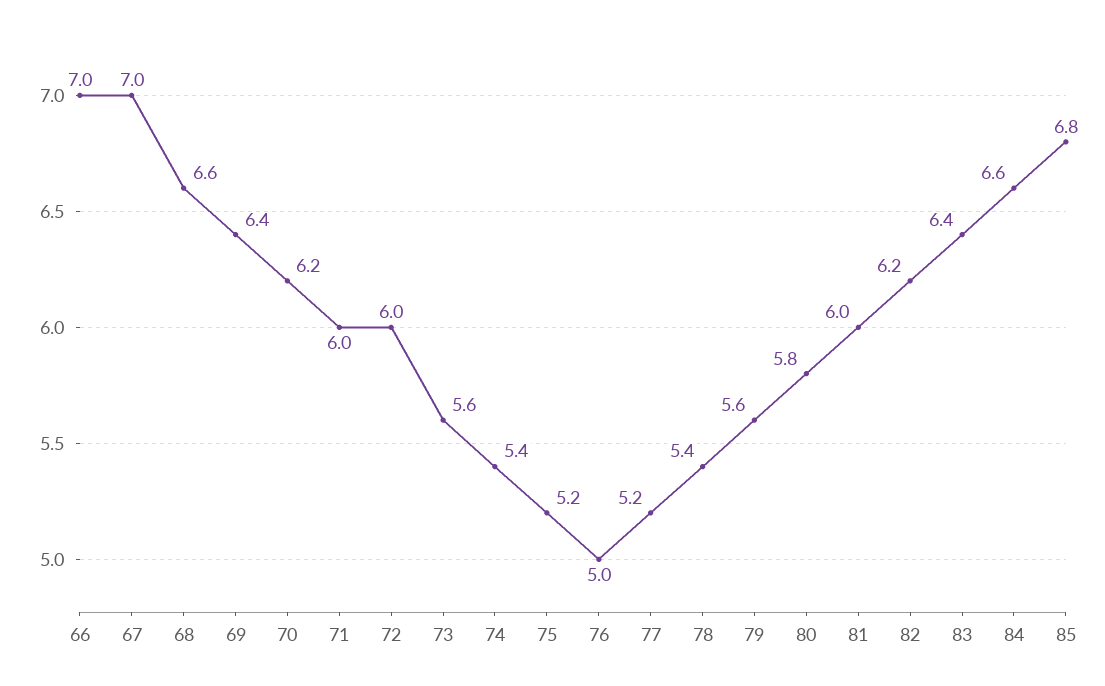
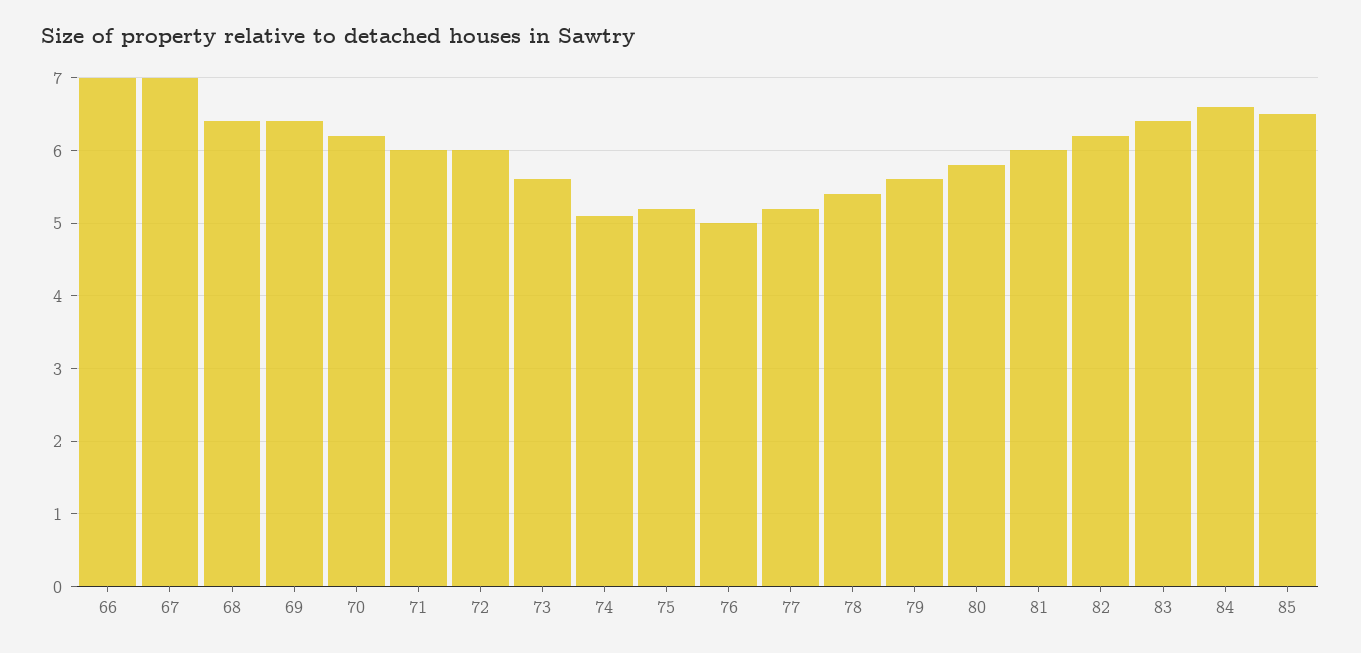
68: 6.6 -> 6.4
74: 5.4 -> 5.1
85: 6.8 -> 6.5

